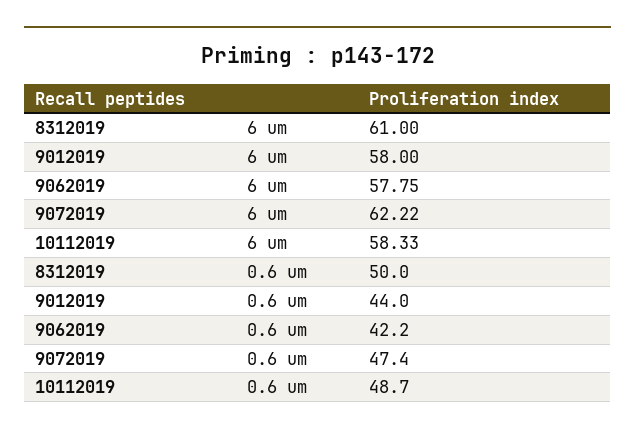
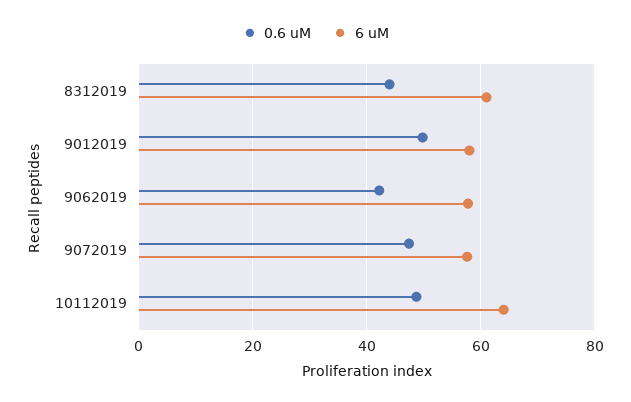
6 um, 9072019: 62.22 -> 58
6 um, 10112019: 58.33 -> 64
0.6 um, 8312019: 50 -> 44
0.6 um, 9012019: 44 -> 50

